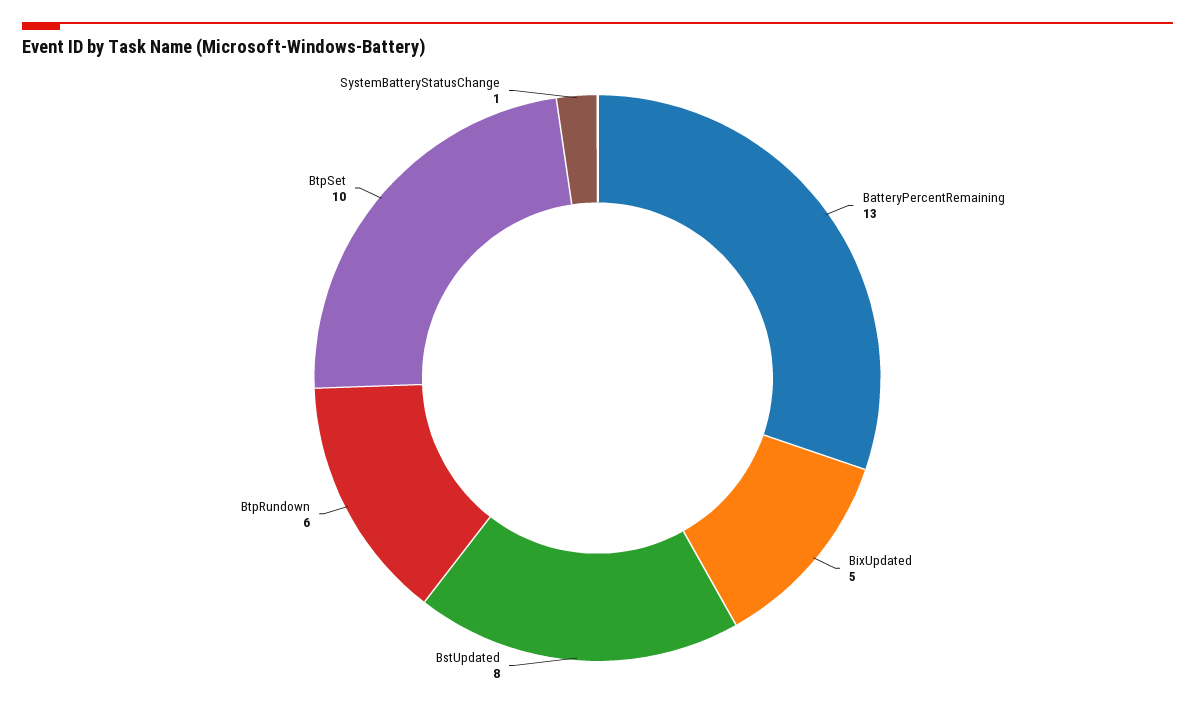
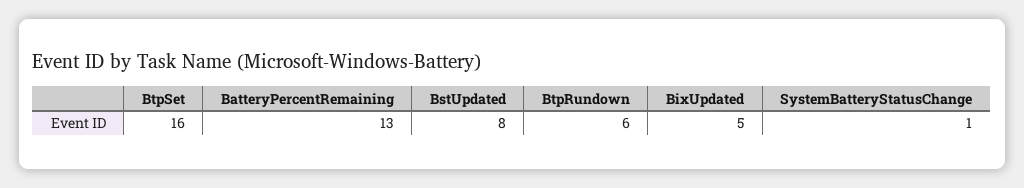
BtpSet: 10 -> 16

